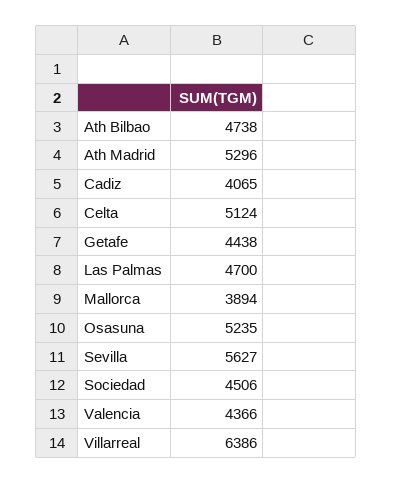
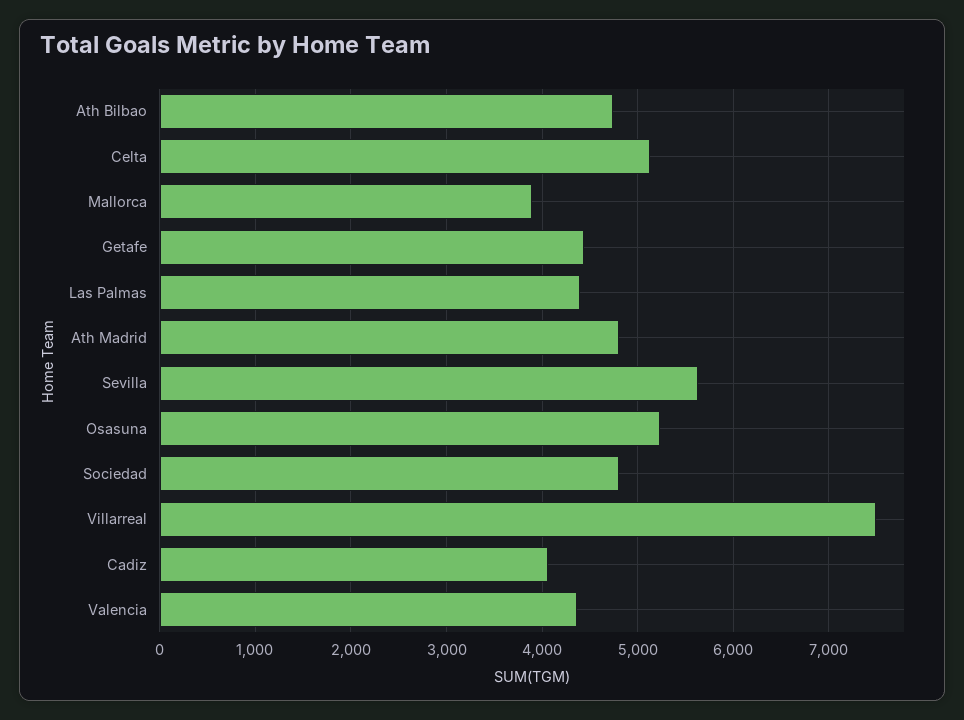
Ath Madrid: 5296 -> 4800
Las Palmas: 4700 -> 4400
Sociedad: 4506 -> 4800
Villarreal: 6386 -> 7500

